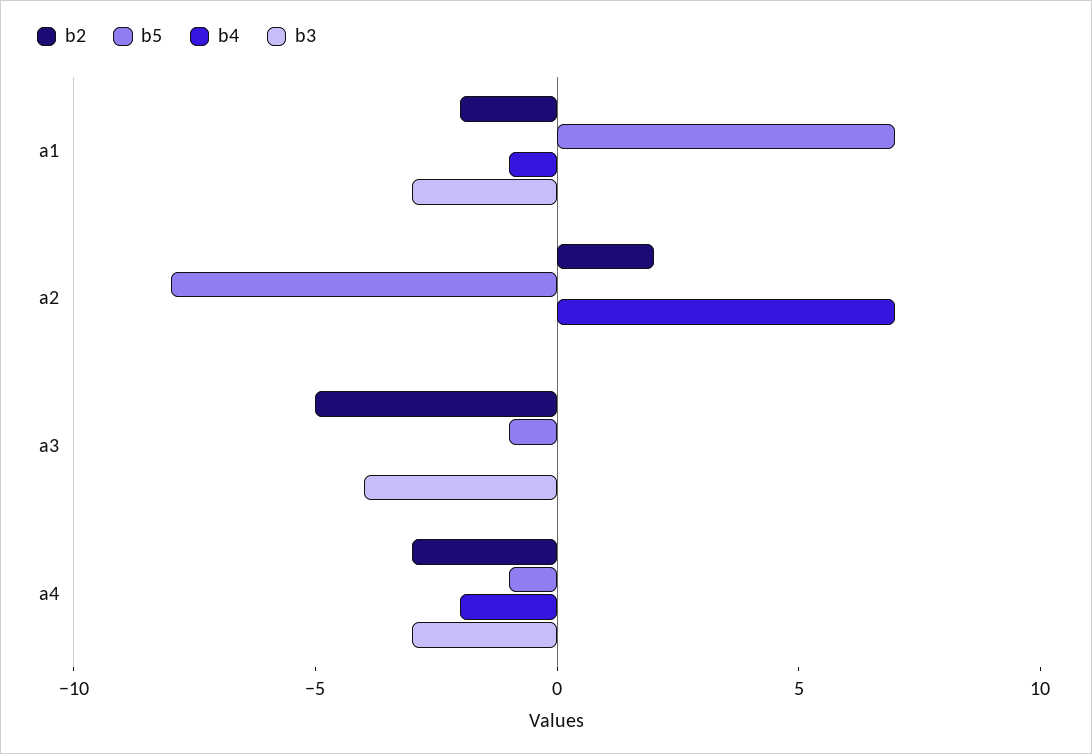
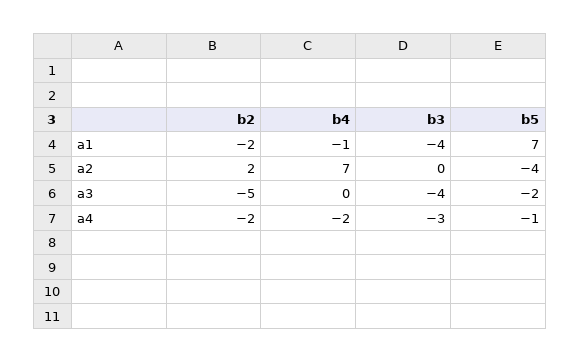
b3, a1: -3 -> -4
b5, a2: -8 -> -4
b5, a3: -1 -> -2
b2, a4: -3 -> -2

